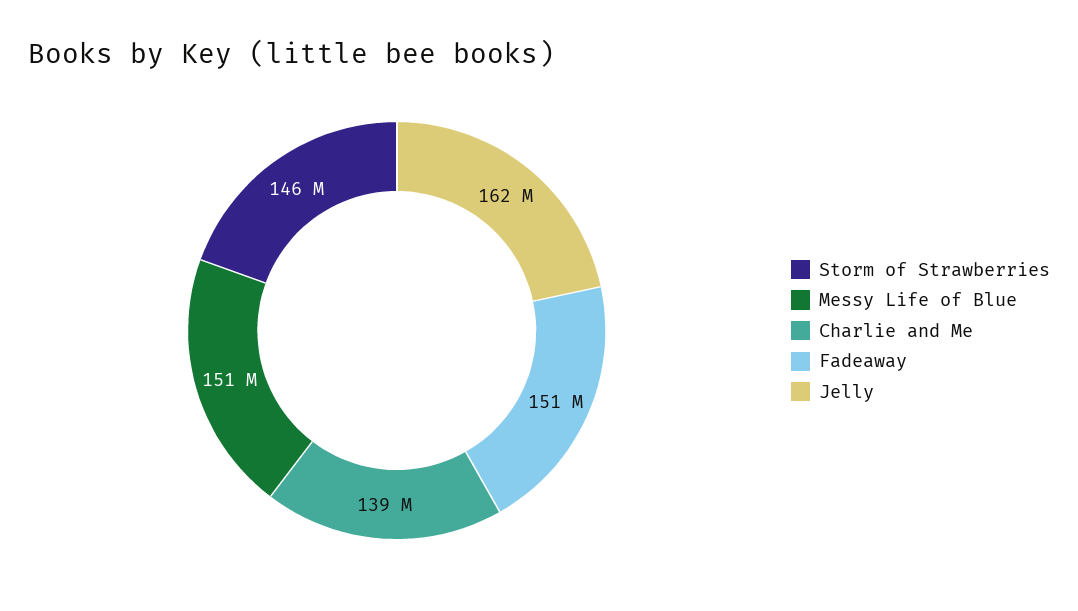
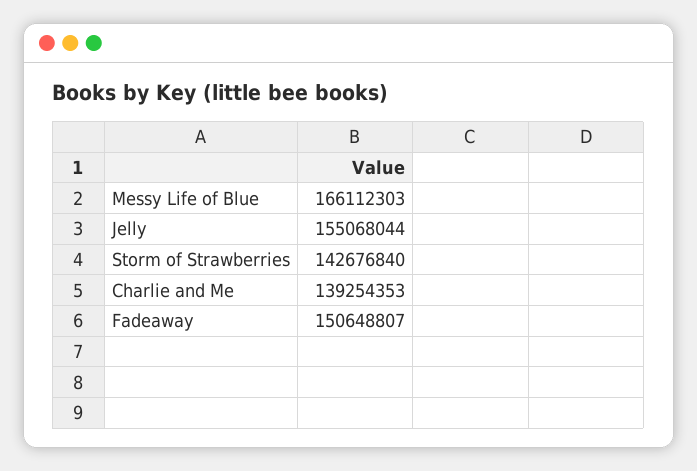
Storm of Strawberries: 146000000 -> 142676840
Messy Life of Blue: 151000000 -> 166112303
Jelly: 162000000 -> 155068044

